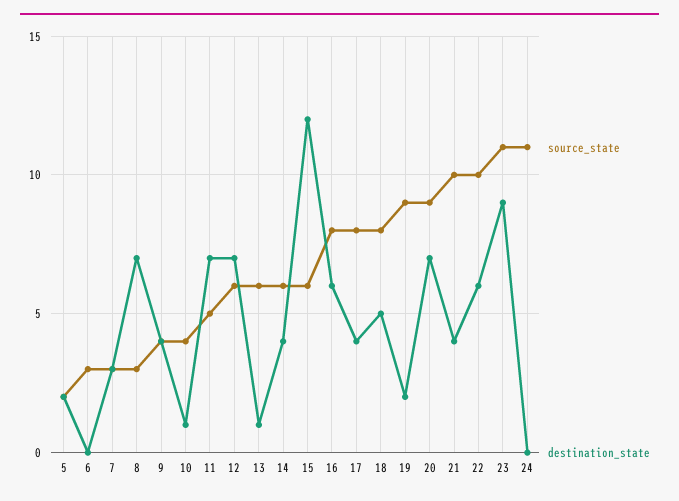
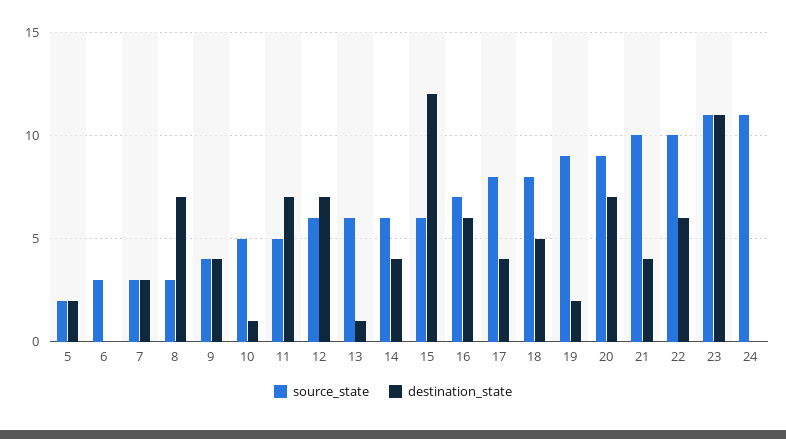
source_state, 10: 4 -> 5
source_state, 16: 8 -> 7
destination_state, 23: 9 -> 11

